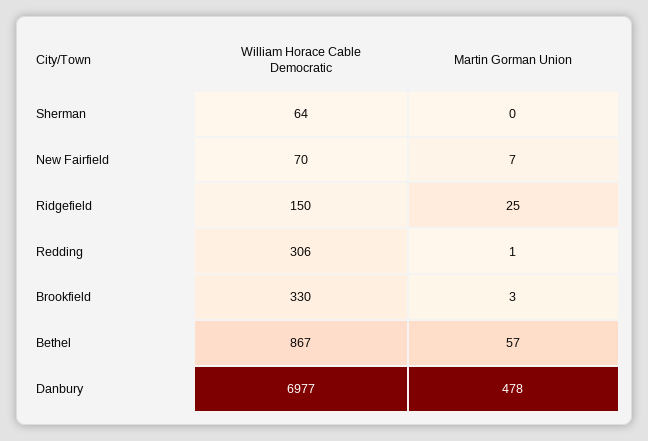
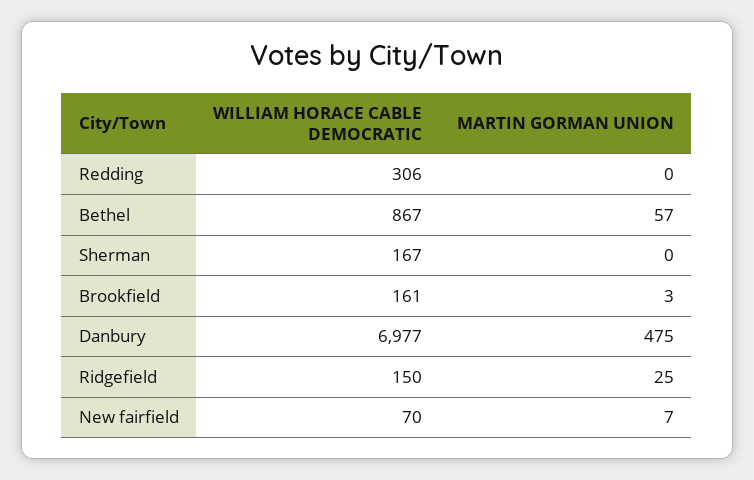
William Horace Cable Democratic, Sherman: 64 -> 167
Martin Gorman Union, Redding: 1 -> 0
William Horace Cable Democratic, Brookfield: 330 -> 161
Martin Gorman Union, Danbury: 478 -> 475

